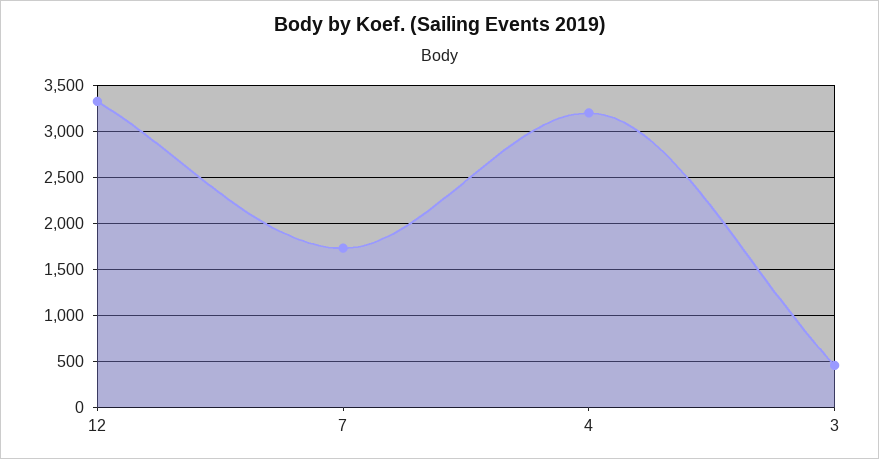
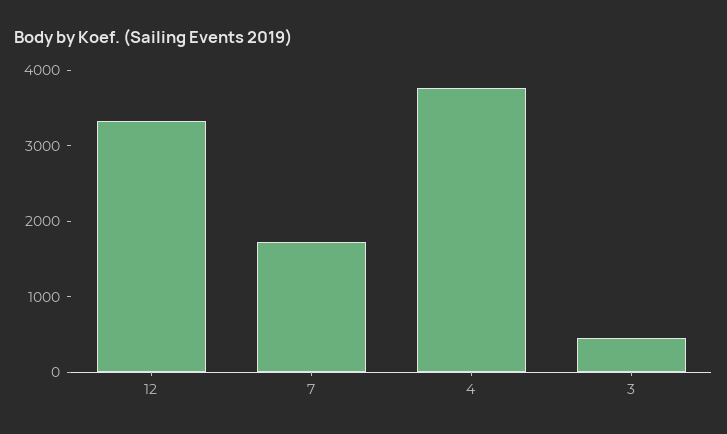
4: 3200 -> 3800

